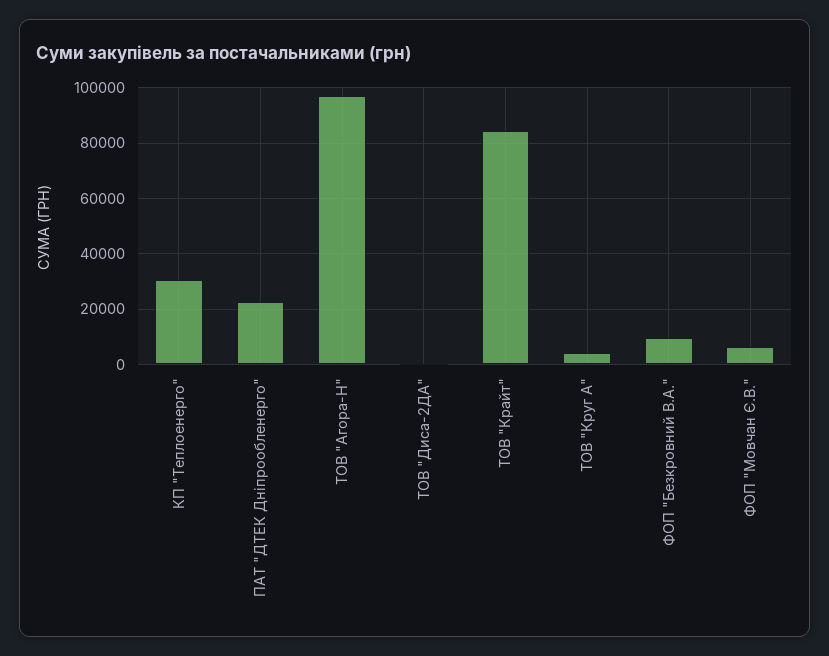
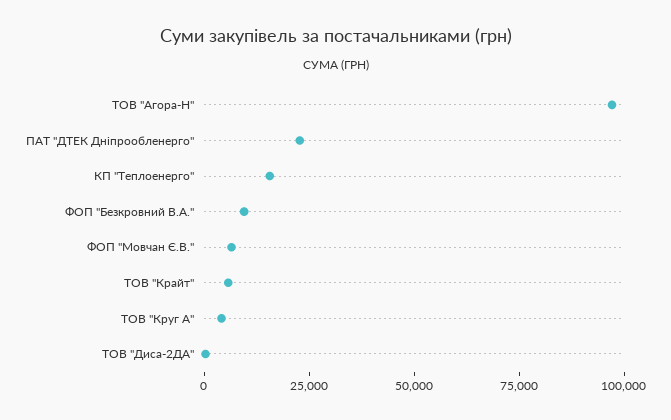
КП "Теплоенерго": 30000 -> 15000
ТОВ "Крайт": 85000 -> 5000

